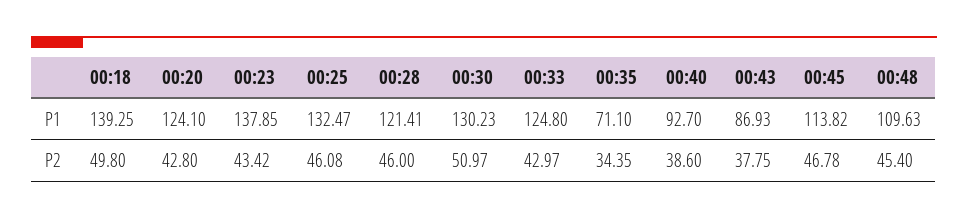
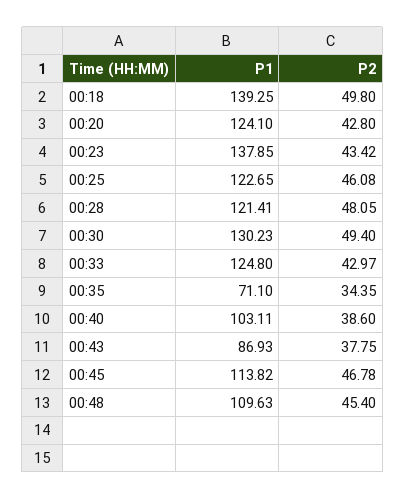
00:25, P1: 132.47 -> 122.65
00:40, P1: 92.7 -> 103.11
00:28, P2: 46 -> 48.05
00:30, P2: 50.97 -> 49.4

